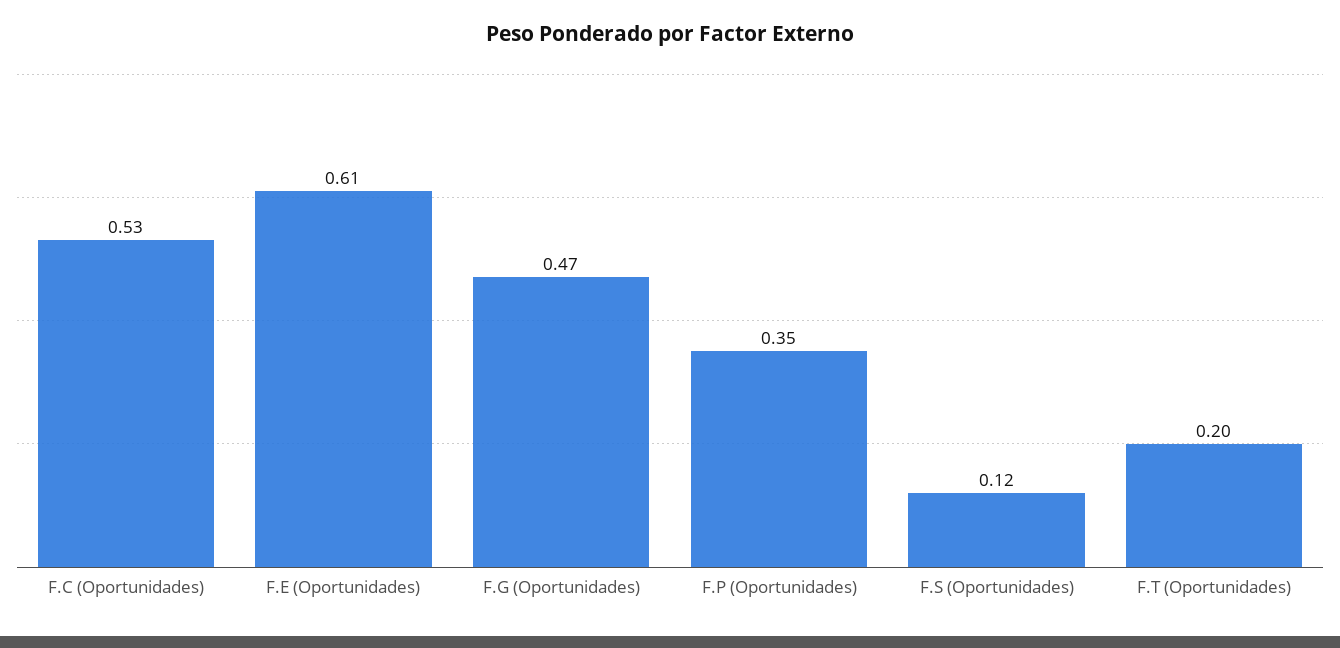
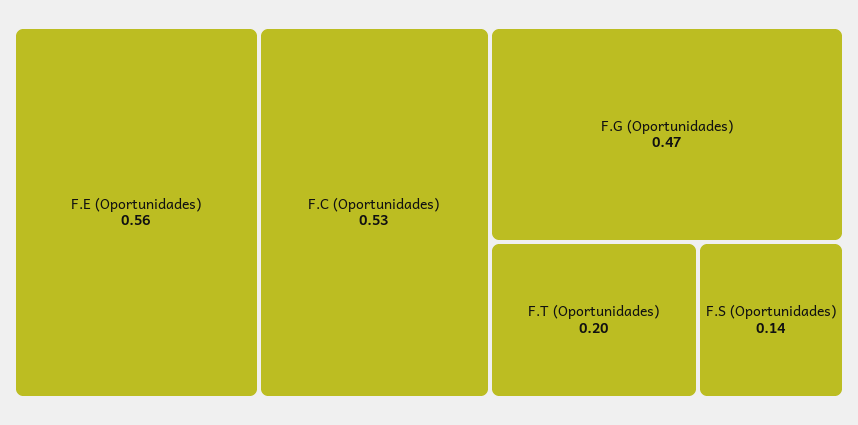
F.E (Oportunidades): 0.61 -> 0.56
F.P (Oportunidades): 0.35 -> none
F.S (Oportunidades): 0.12 -> 0.14

